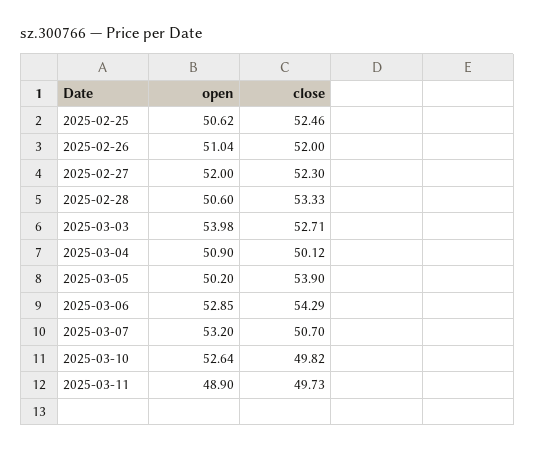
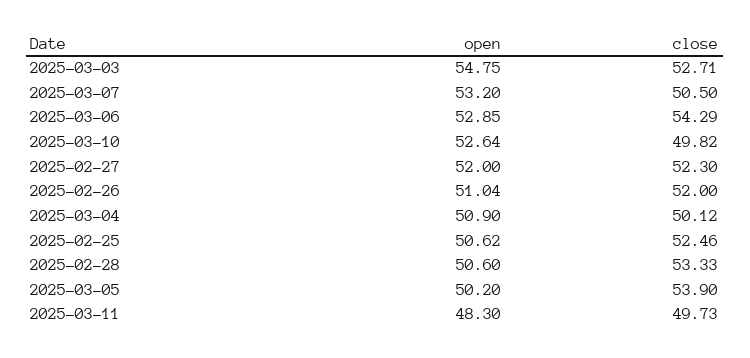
open, 2025-03-03: 53.98 -> 54.75
close, 2025-03-07: 50.7 -> 50.5
open, 2025-03-11: 48.9 -> 48.3

